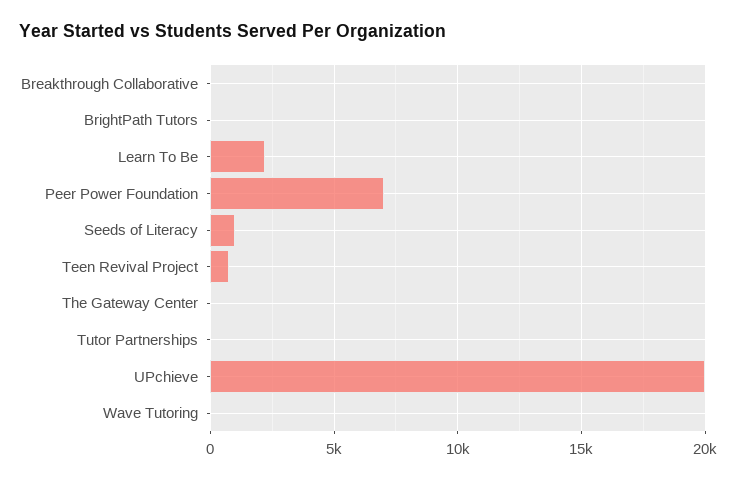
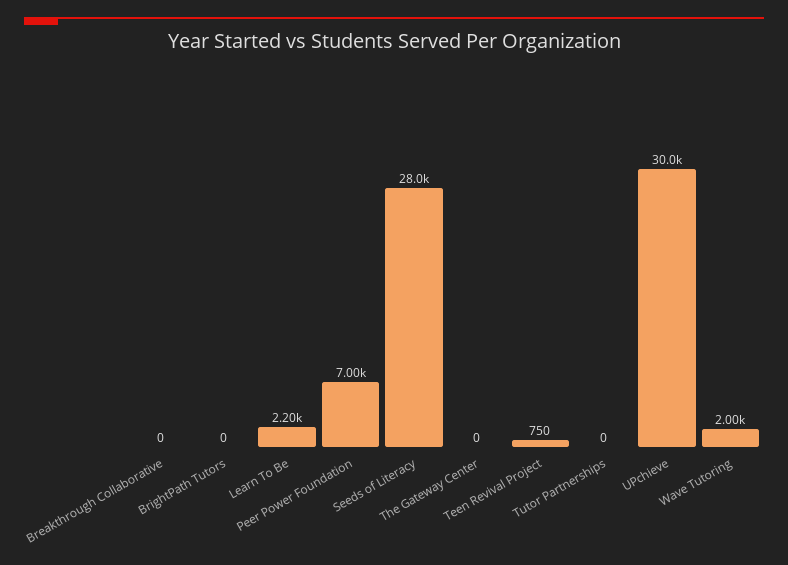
Seeds of Literacy: 1000 -> 28000
UPchieve: 20000 -> 30000
Wave Tutoring: 0 -> 2000

